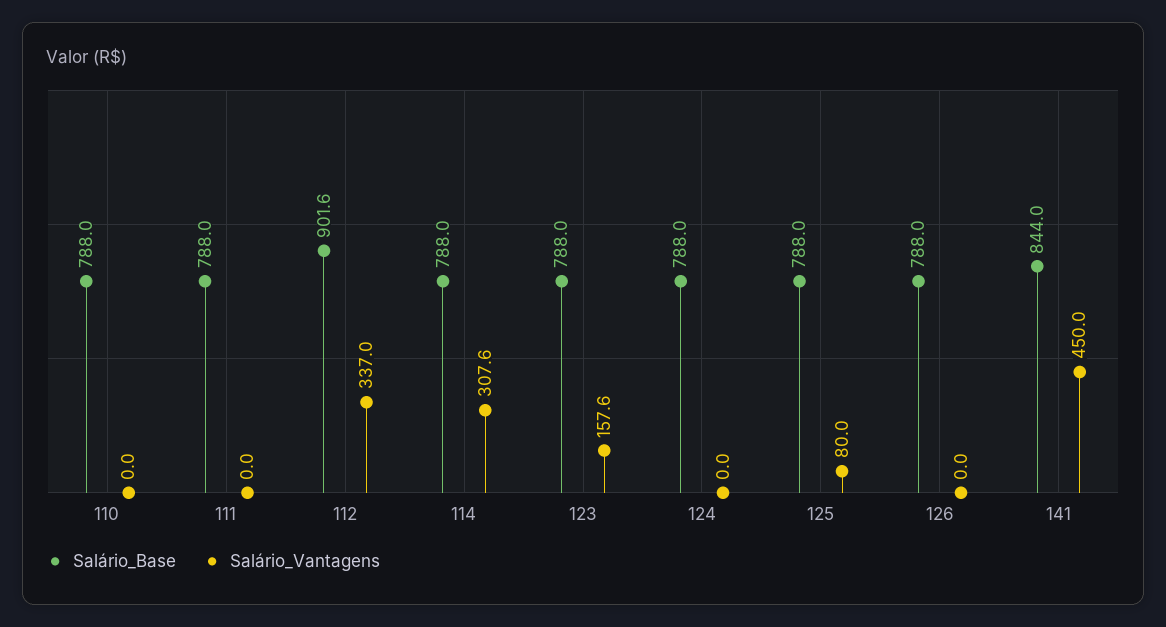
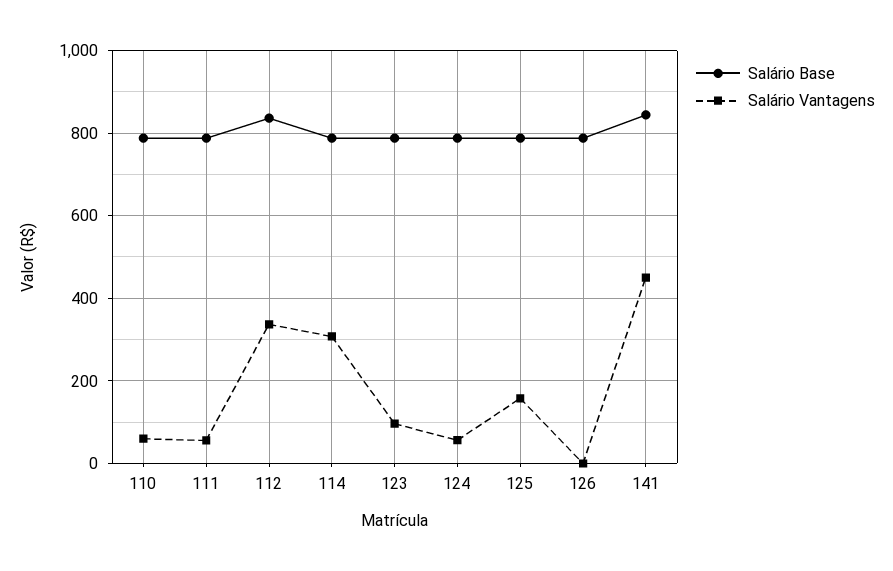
Salário_Vantagens, 110: 0 -> 60
Salário_Vantagens, 111: 0 -> 60
Salário_Base, 112: 901.6 -> 840
Salário_Vantagens, 123: 157.6 -> 100
Salário_Vantagens, 124: 0 -> 60
Salário_Vantagens, 125: 80 -> 160

